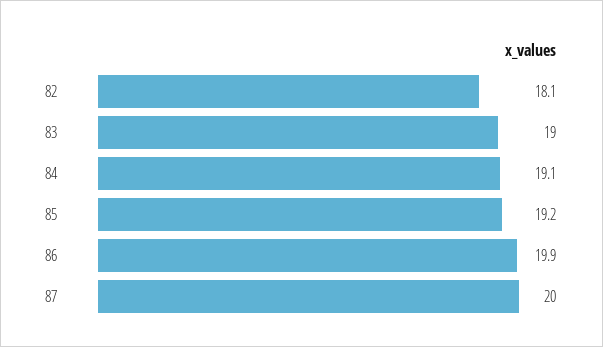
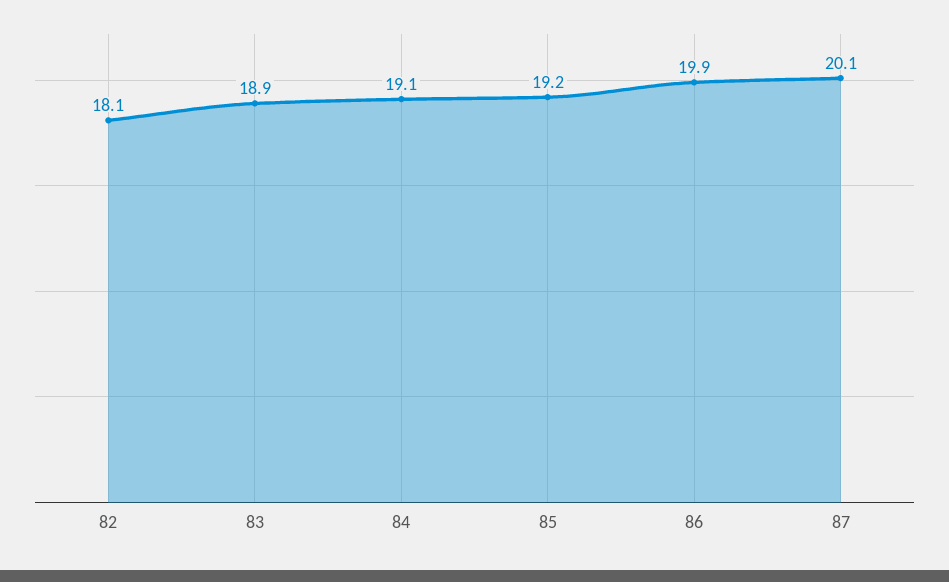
83: 19 -> 18.9
87: 20 -> 20.1

